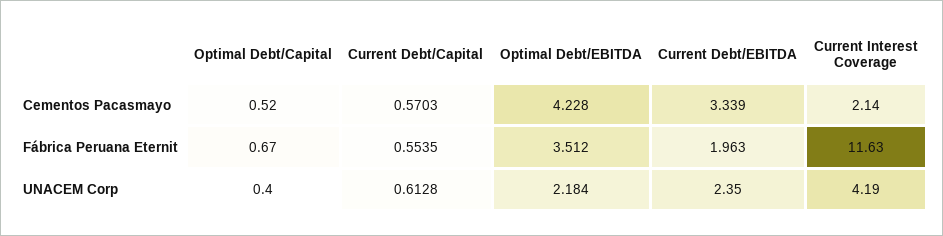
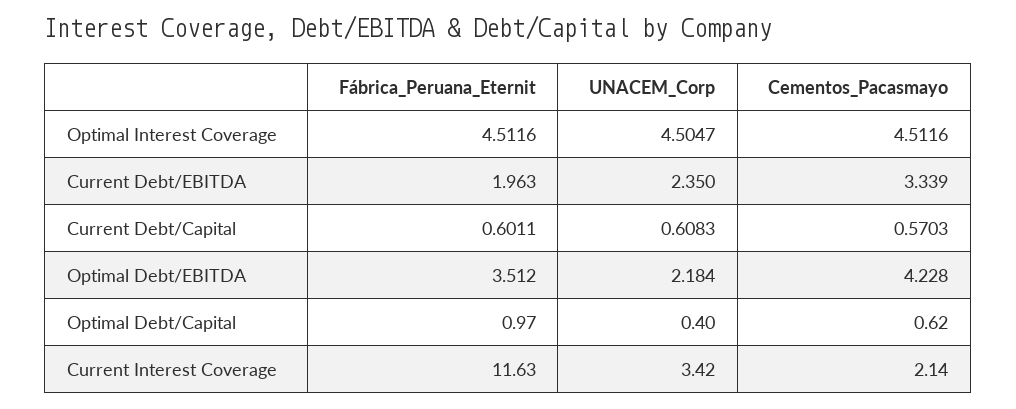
Optimal Debt/Capital, Cementos Pacasmayo: 0.52 -> 0.62
Optimal Debt/Capital, Fábrica Peruana Eternit: 0.67 -> 0.97
Current Debt/Capital, Fábrica Peruana Eternit: 0.5535 -> 0.6011
Current Debt/Capital, UNACEM Corp: 0.6128 -> 0.6083
Current Interest Coverage, UNACEM Corp: 4.19 -> 3.42
Optimal Interest Coverage, Fábrica Peruana Eternit: none -> 4.5116
Optimal Interest Coverage, UNACEM Corp: none -> 4.5047
Optimal Interest Coverage, Cementos Pacasmayo: none -> 4.5116

